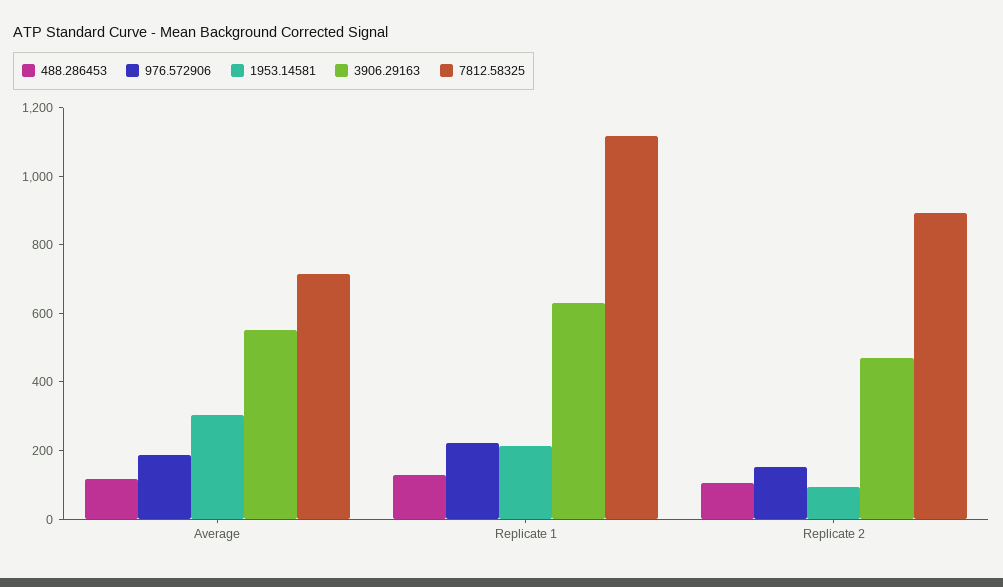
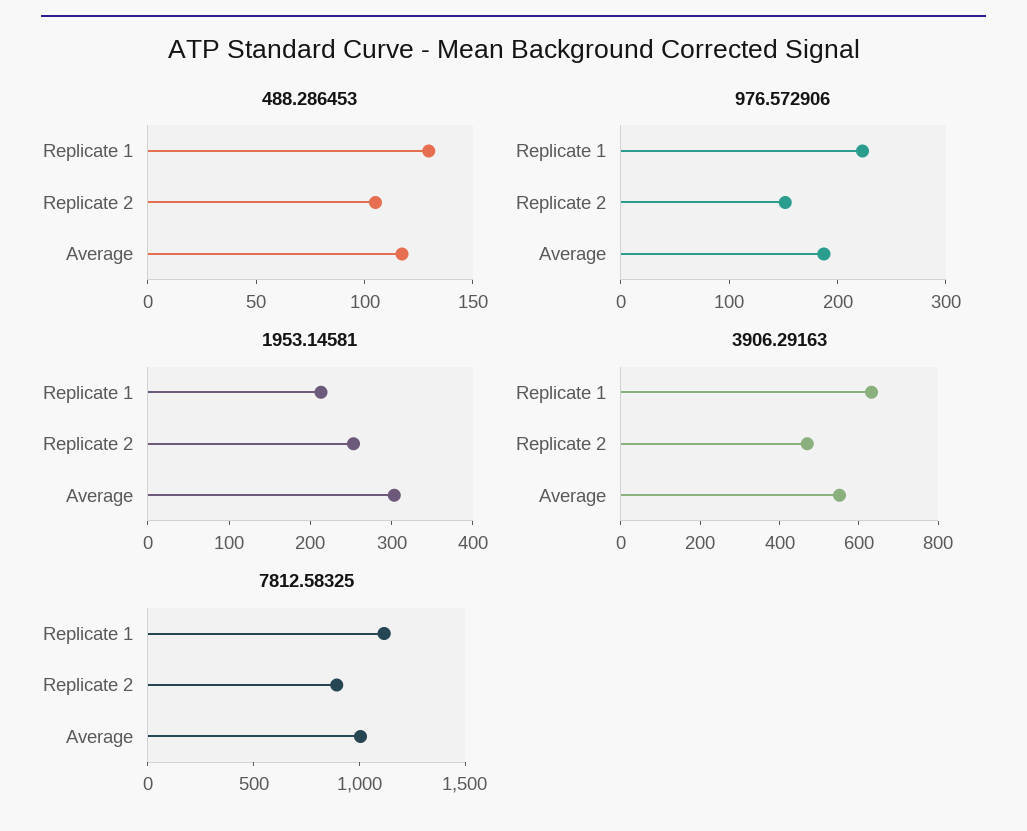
7812.58325, Average: 700 -> 1000
1953.14581, Replicate 2: 100 -> 260

